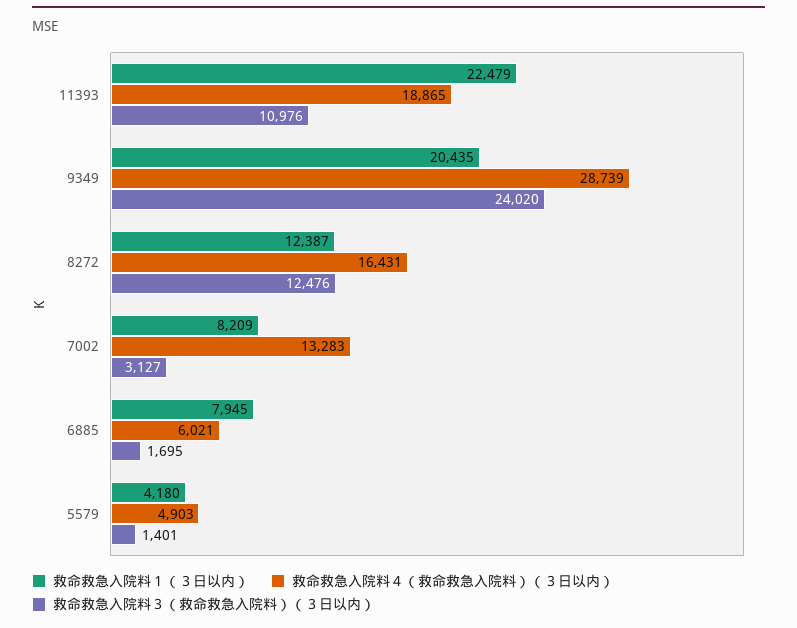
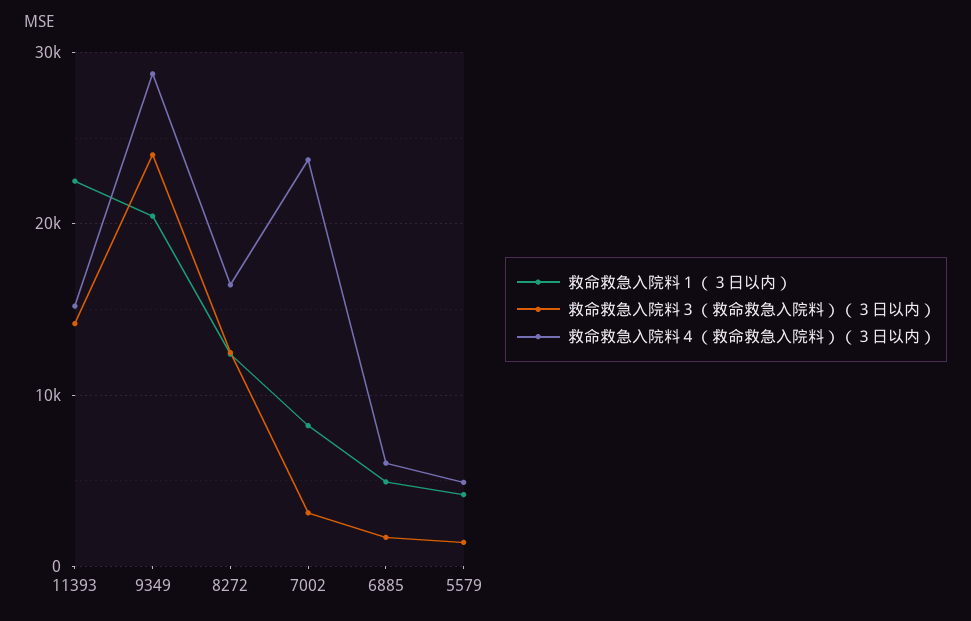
救命救急入院料４（救命救急入院料）（３日以内）, 11393: 18865 -> 15000
救命救急入院料３（救命救急入院料）（３日以内）, 11393: 10976 -> 14000
救命救急入院料４（救命救急入院料）（３日以内）, 7002: 13283 -> 24000
救命救急入院料１（３日以内）, 6885: 7945 -> 5000

